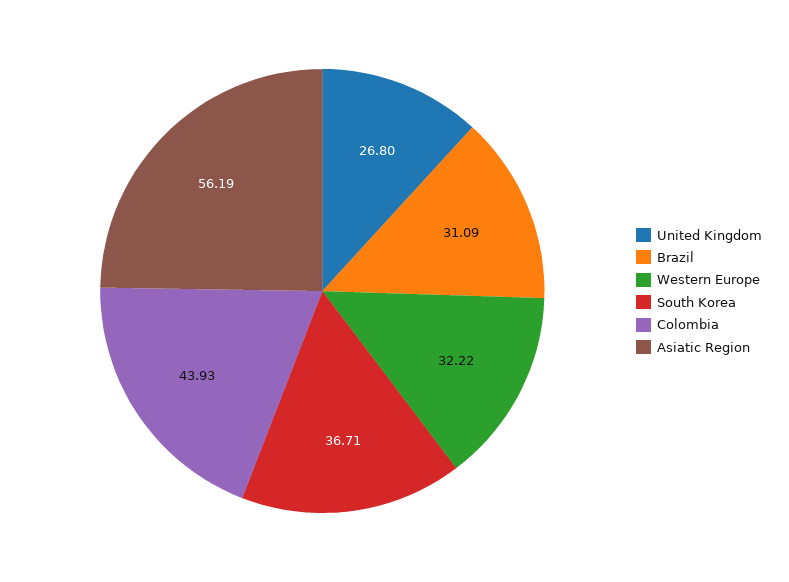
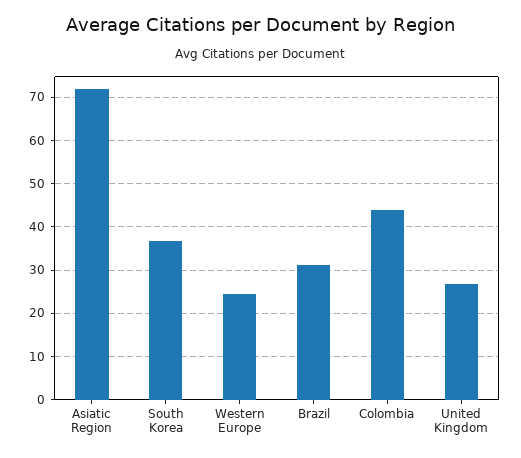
Western Europe: 32.22 -> 24
Asiatic Region: 56.19 -> 72

